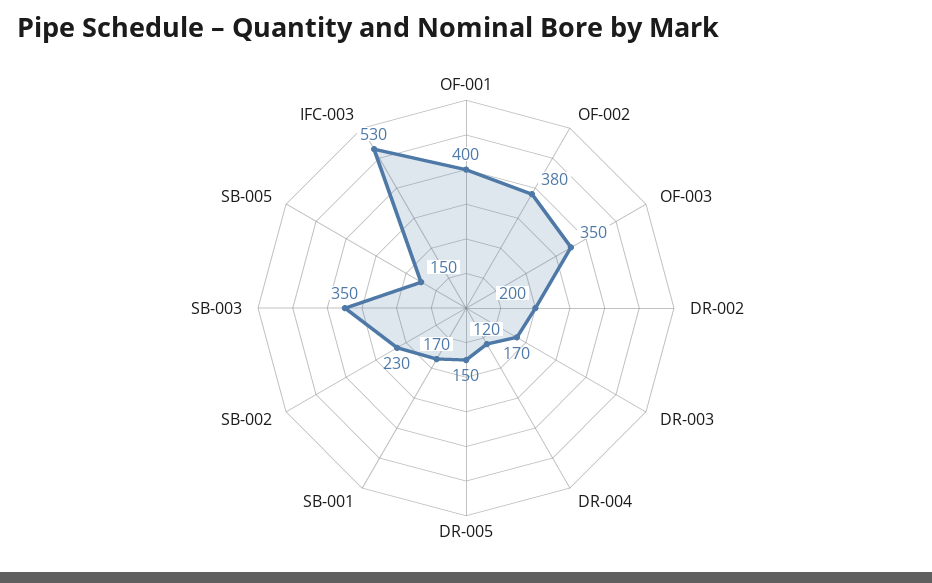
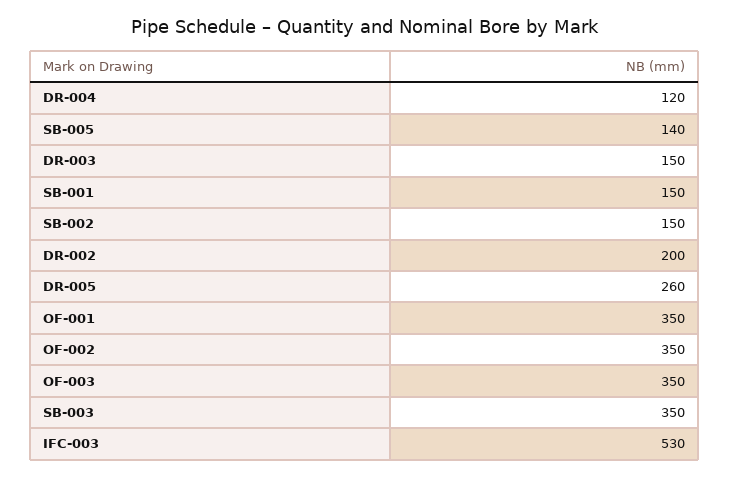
OF-001: 400 -> 350
OF-002: 380 -> 350
DR-003: 170 -> 150
DR-005: 150 -> 260
SB-001: 170 -> 150
SB-002: 230 -> 150
SB-005: 150 -> 140

